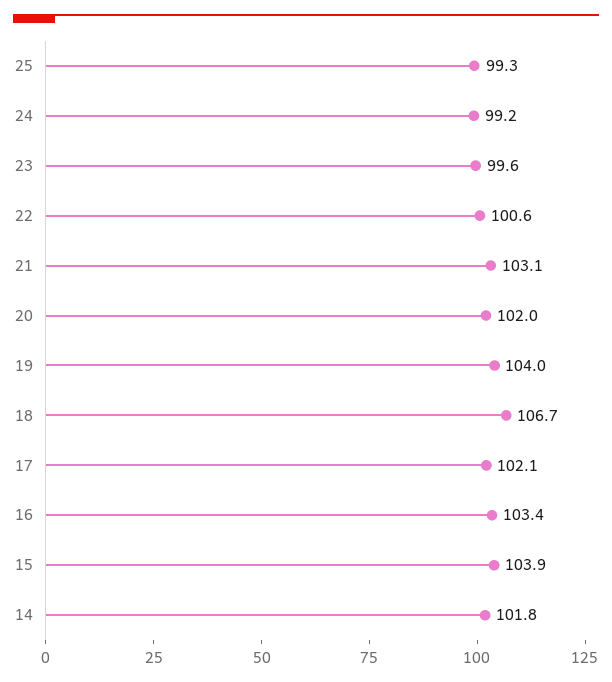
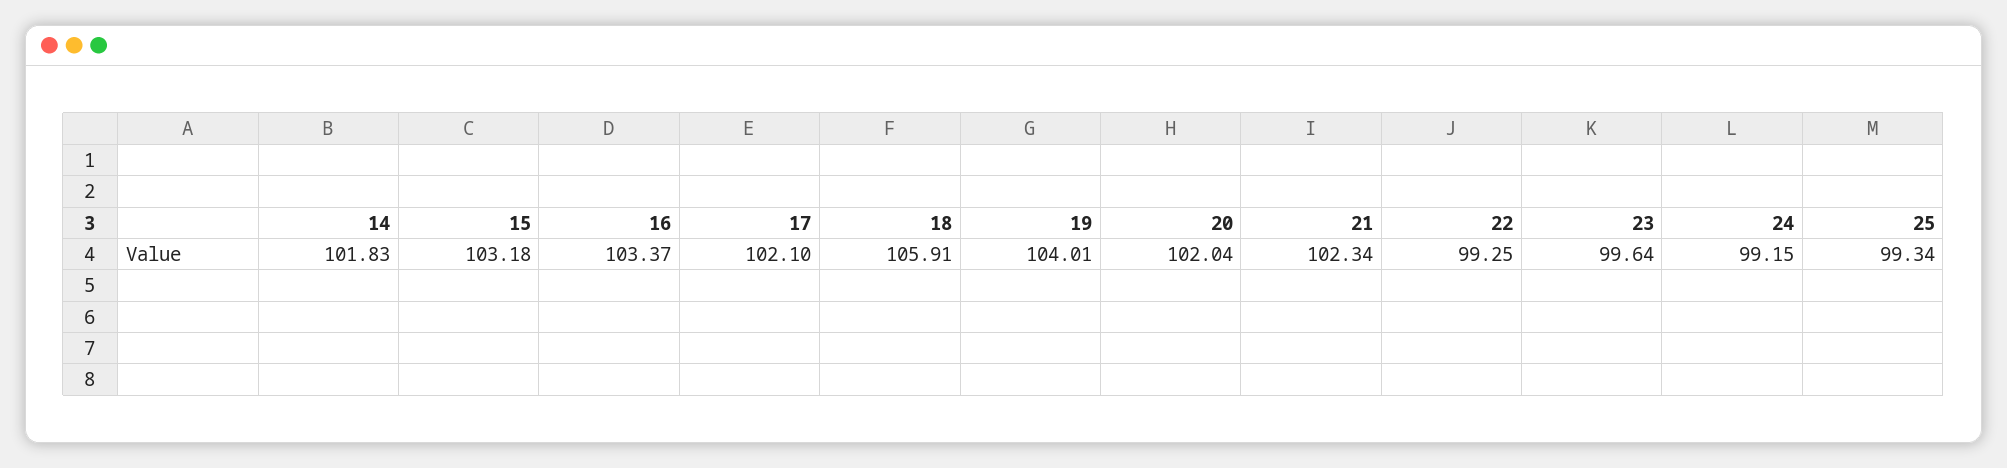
22: 100.6 -> 99.25
21: 103.1 -> 102.34
18: 106.7 -> 105.91
15: 103.9 -> 103.18

